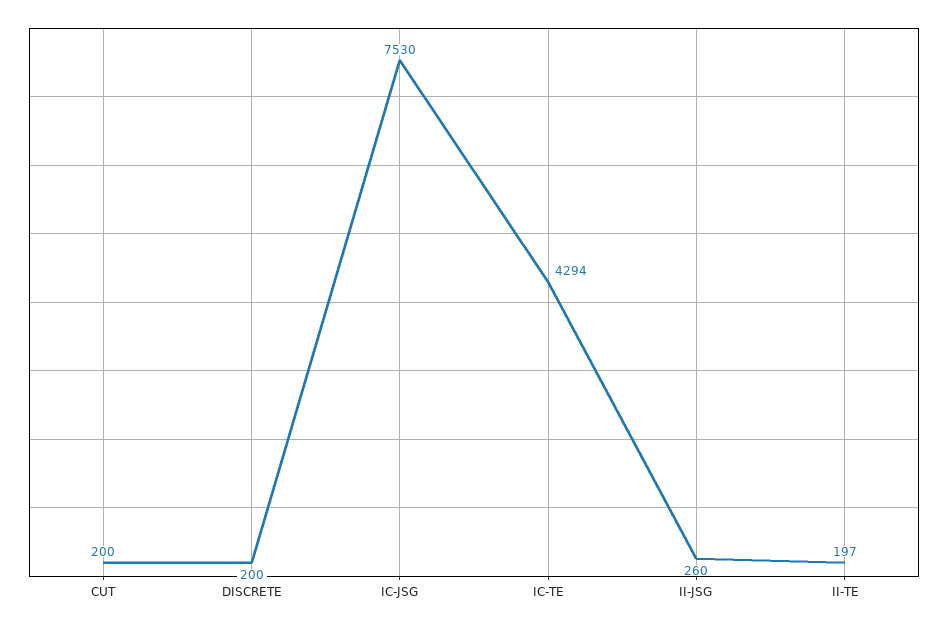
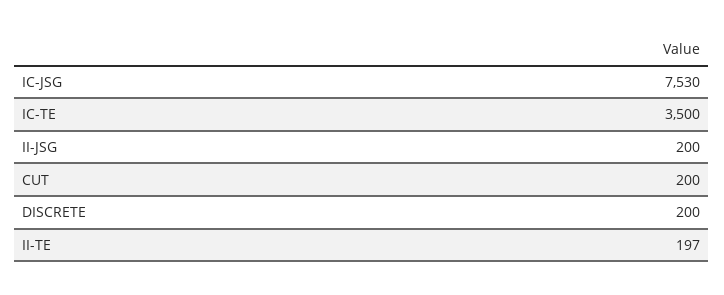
IC-TE: 4294 -> 3500
II-JSG: 260 -> 200

